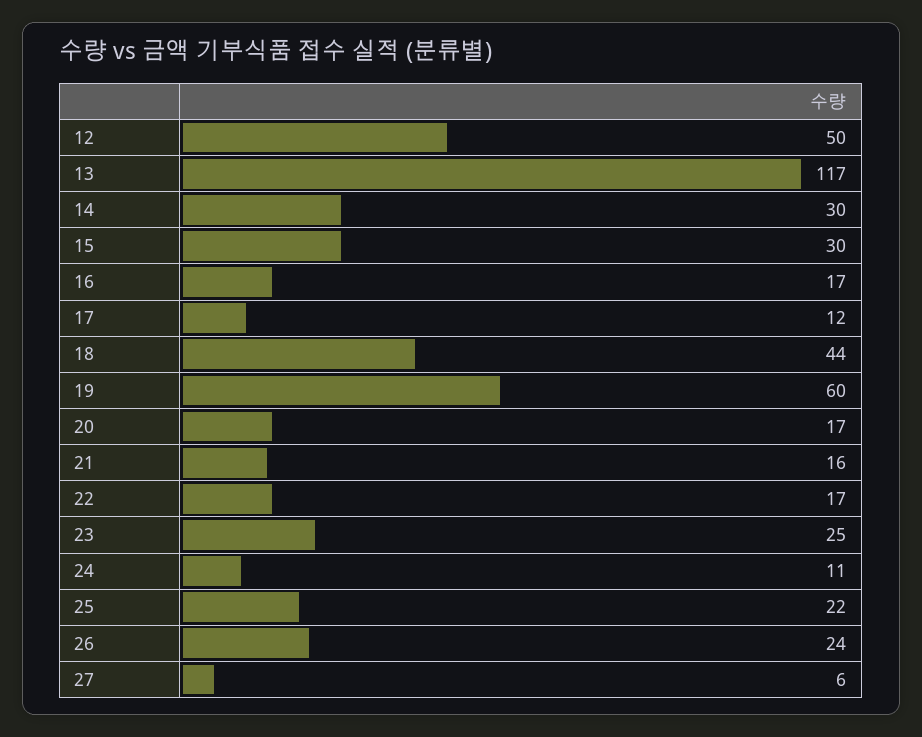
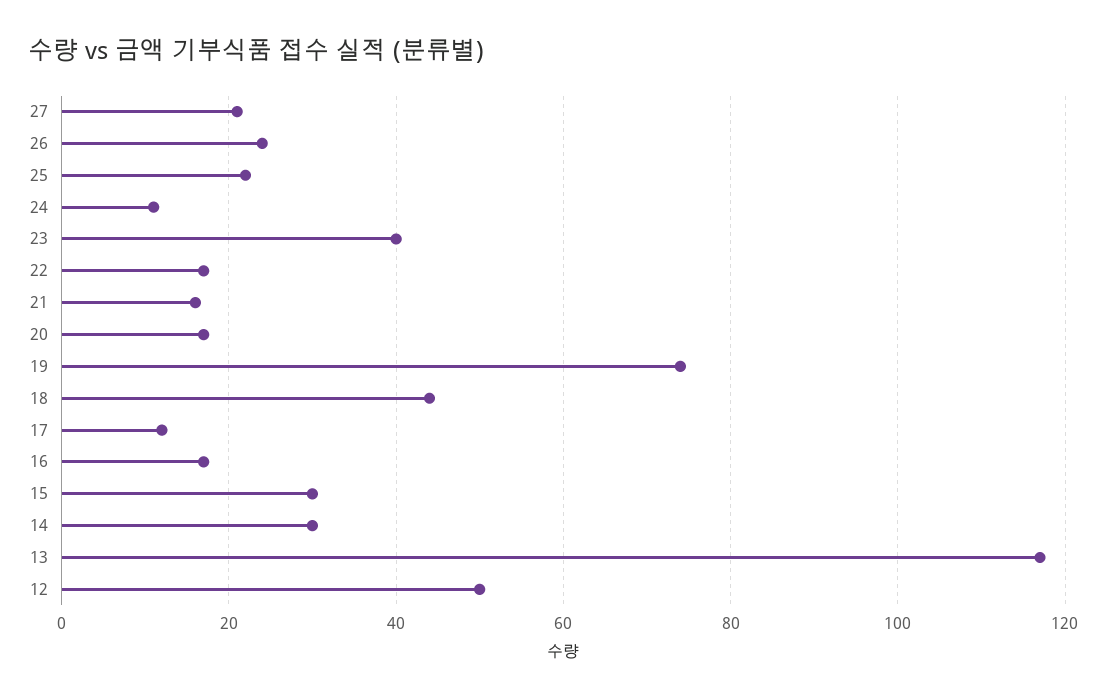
19: 60 -> 75
23: 25 -> 40
27: 6 -> 20

